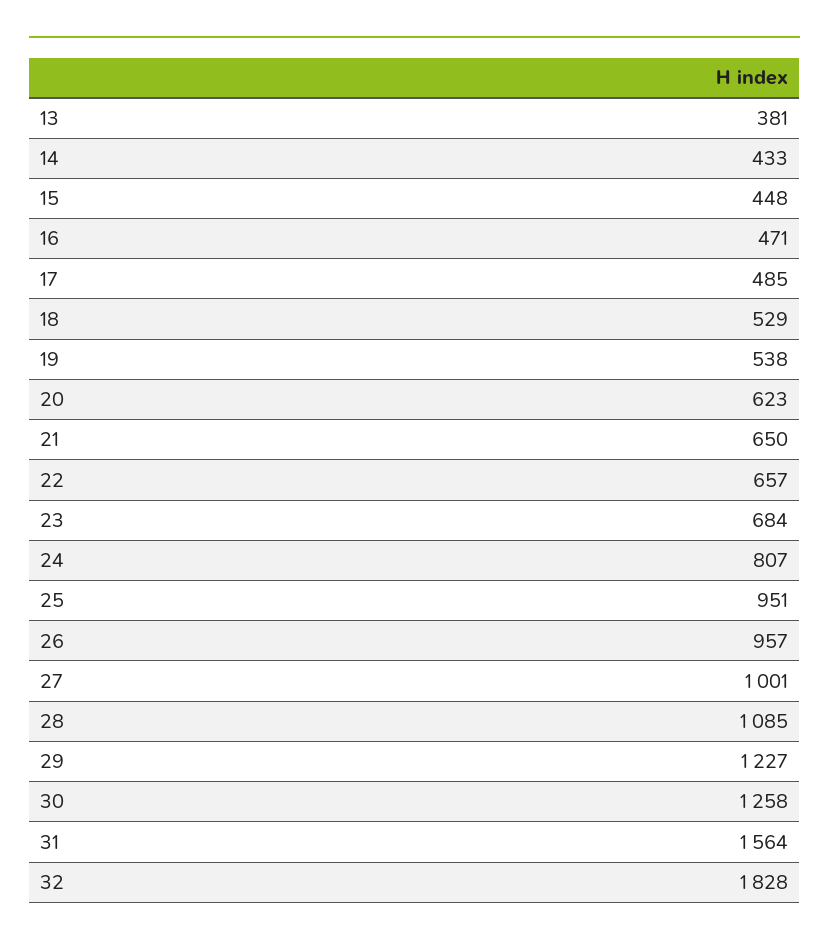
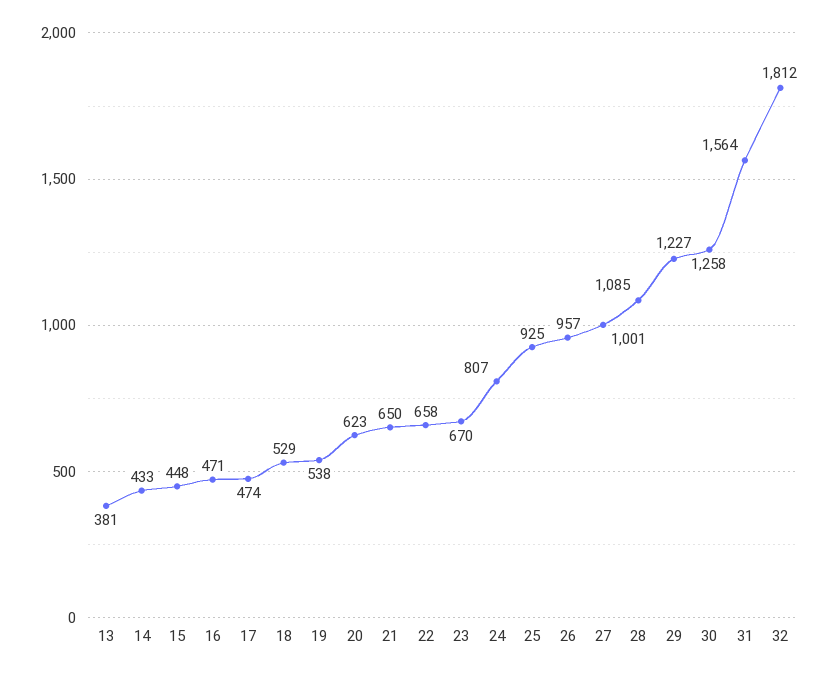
17: 485 -> 474
22: 657 -> 658
23: 684 -> 670
25: 951 -> 925
32: 1828 -> 1812

